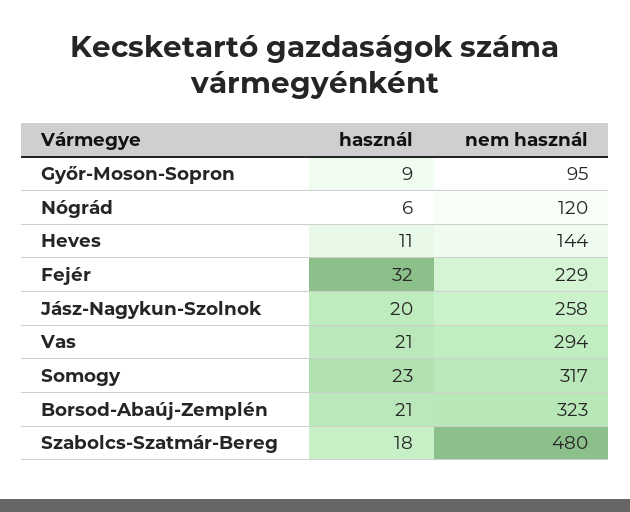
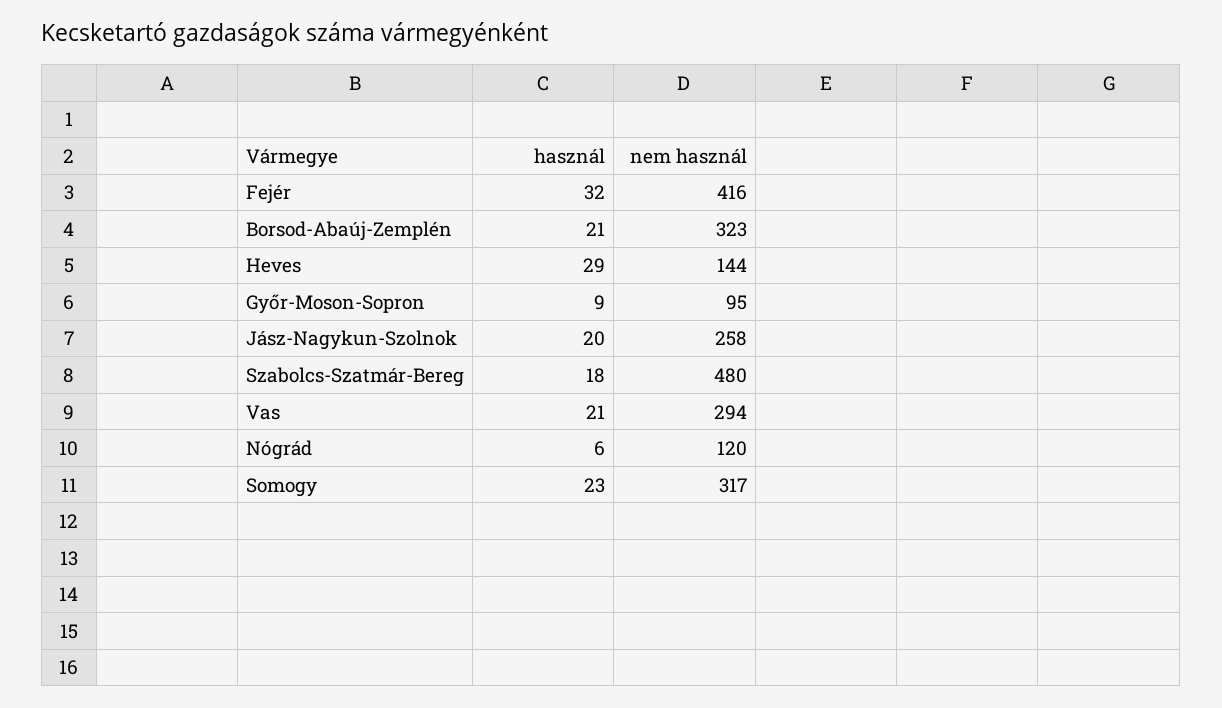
használ, Heves: 11 -> 29
nem használ, Fejér: 229 -> 416

